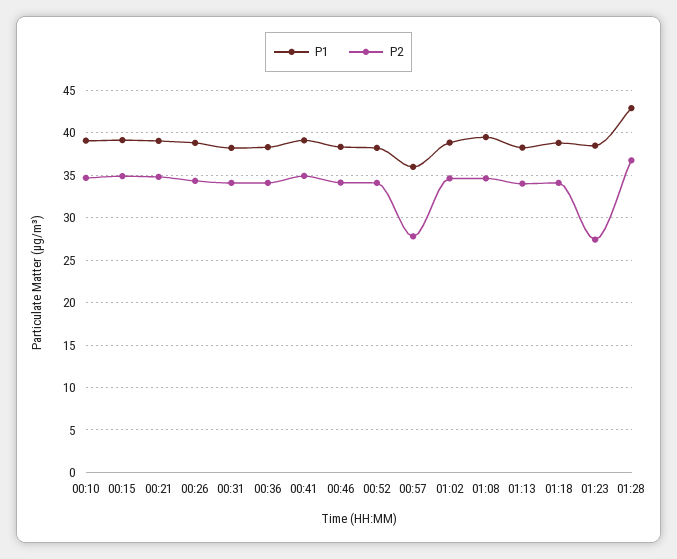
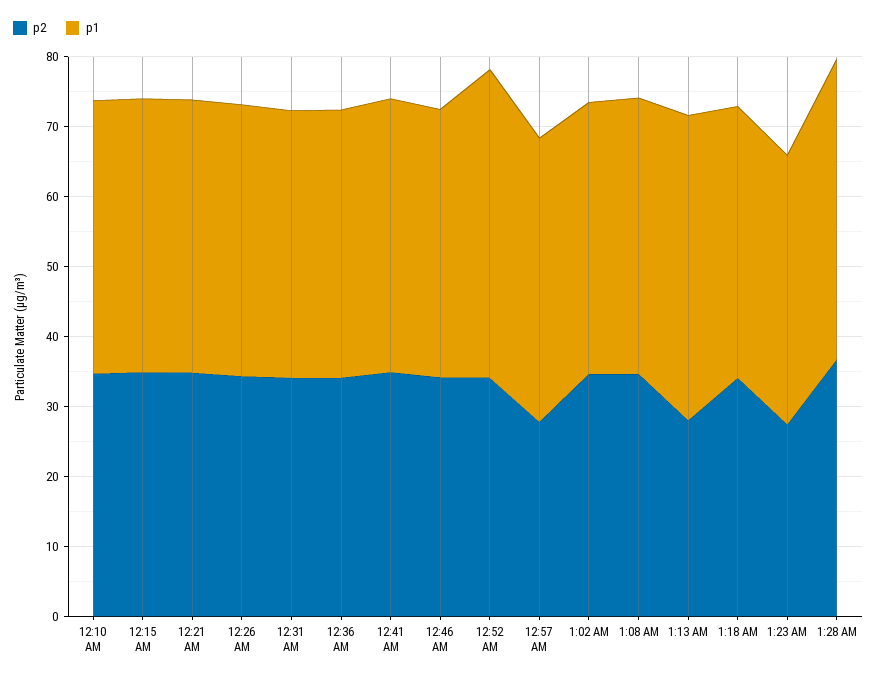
P1, 00:52: 38 -> 44
P1, 00:57: 36 -> 40
P1, 01:13: 38 -> 44
P2, 01:13: 34 -> 28

